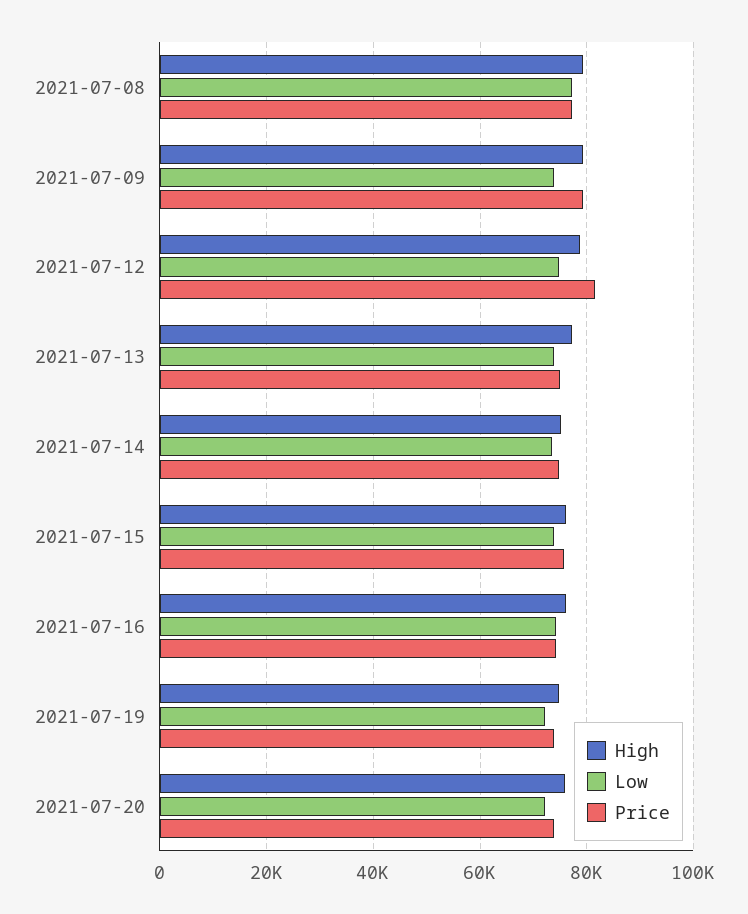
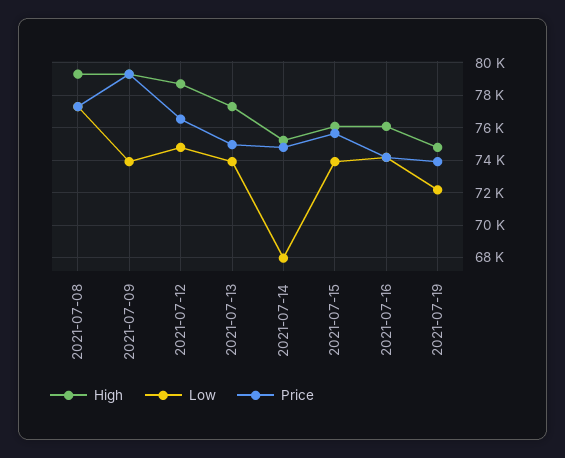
Price, 2021-07-12: 82000 -> 76500
Low, 2021-07-14: 74000 -> 68000
High, 2021-07-20: 76000 -> none
Low, 2021-07-20: 72000 -> none
Price, 2021-07-20: 74000 -> none

